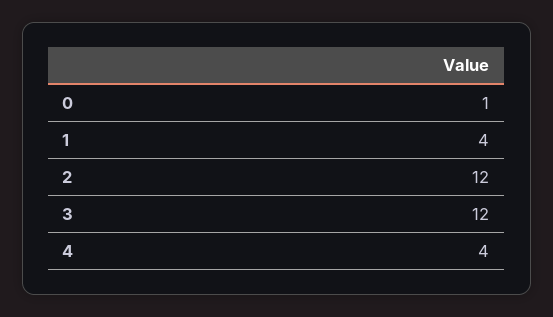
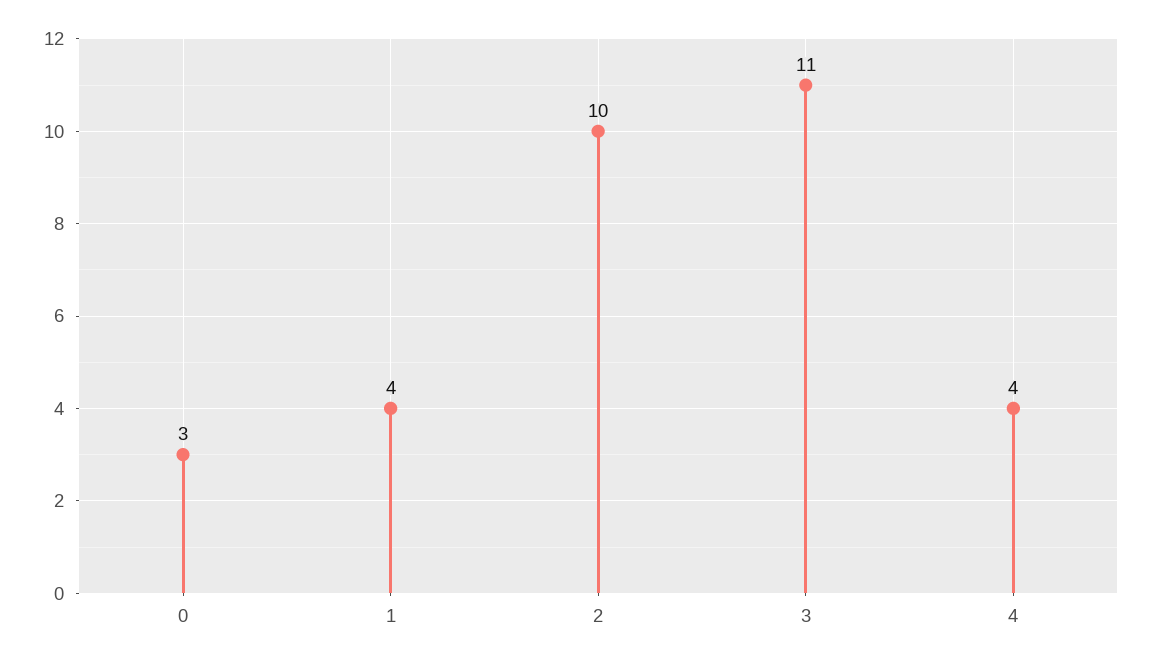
0: 1 -> 3
2: 12 -> 10
3: 12 -> 11

